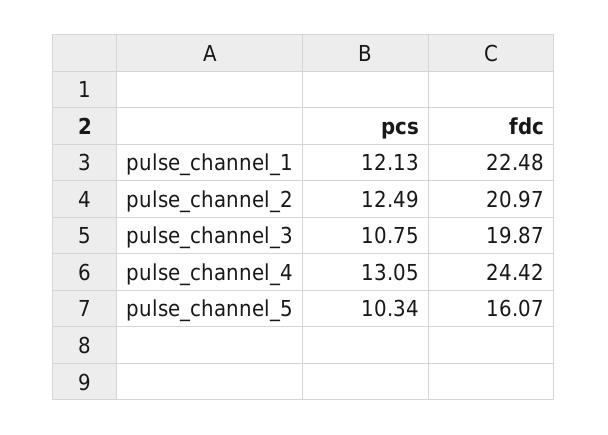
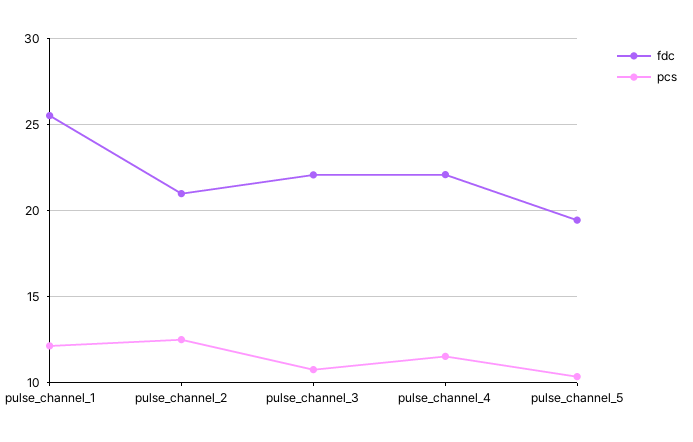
fdc, pulse_channel_1: 22.48 -> 25.5
fdc, pulse_channel_3: 19.87 -> 22
pcs, pulse_channel_4: 13.05 -> 11.5
fdc, pulse_channel_4: 24.42 -> 22
fdc, pulse_channel_5: 16.07 -> 19.5

